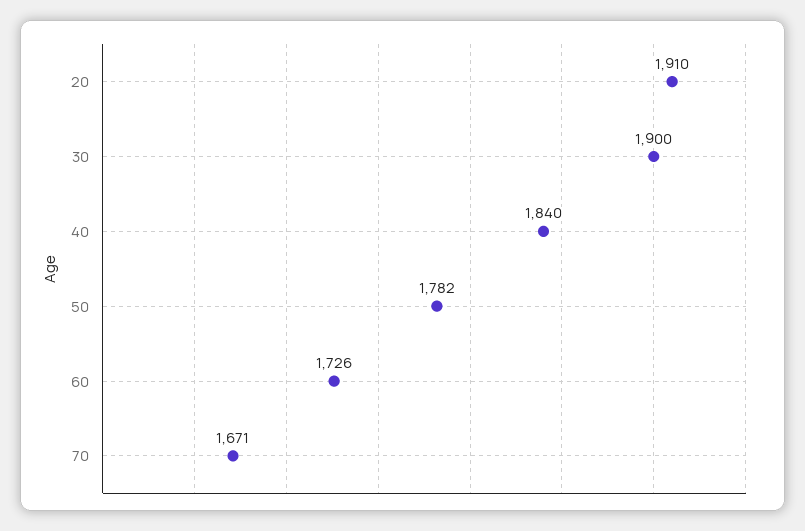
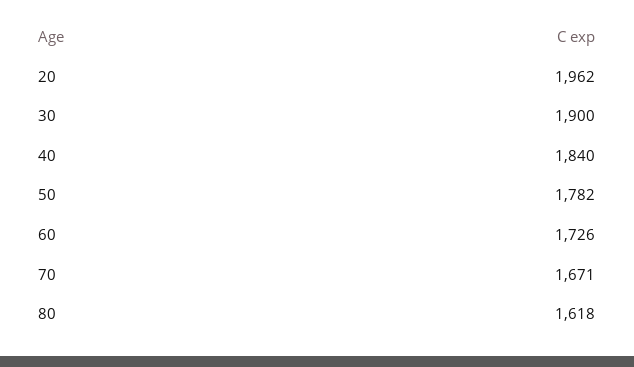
20: 1910 -> 1962
80: none -> 1618

